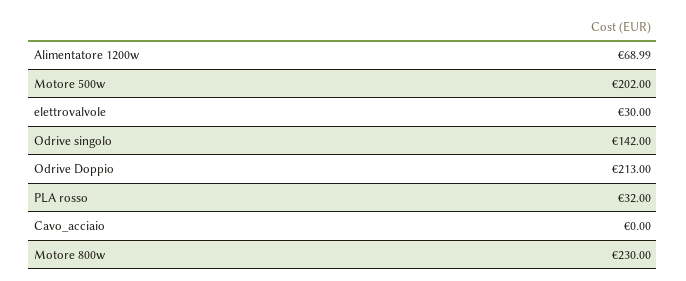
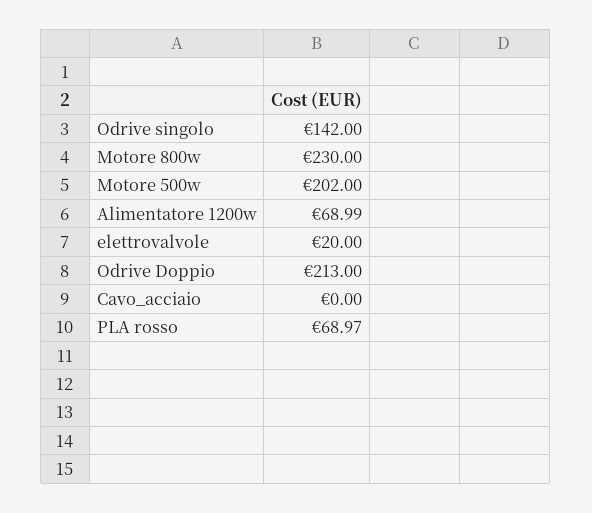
elettrovalvole: 30 -> 20
PLA rosso: 32 -> 68.97

